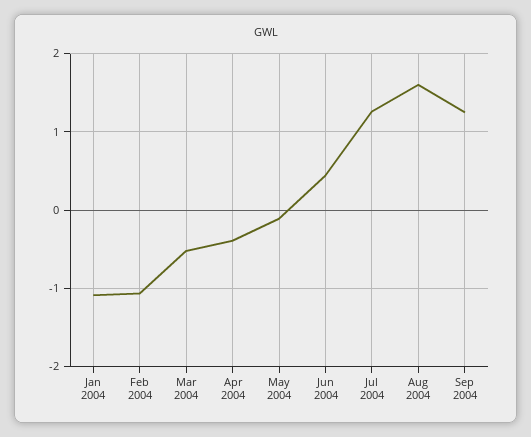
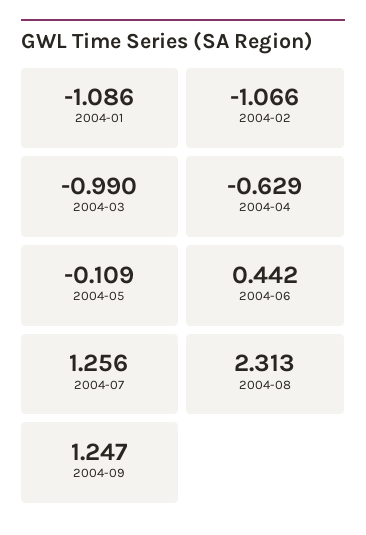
Mar 2004: -0.5 -> -0.99
Apr 2004: -0.4 -> -0.629
Aug 2004: 1.6 -> 2.313

